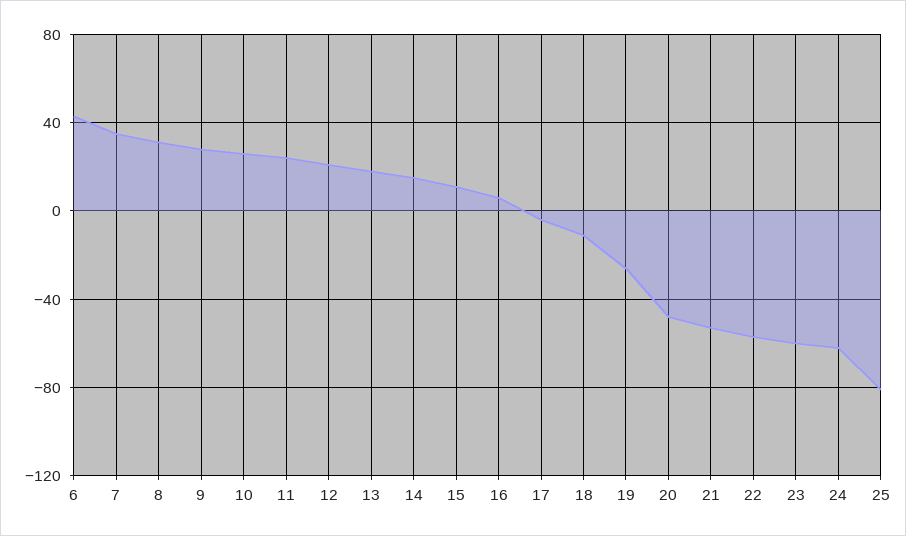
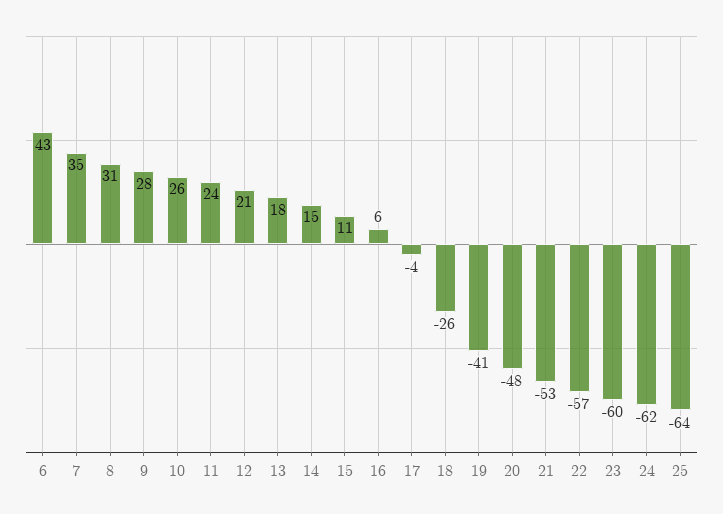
18: -10 -> -26
19: -25 -> -41
25: -80 -> -64

